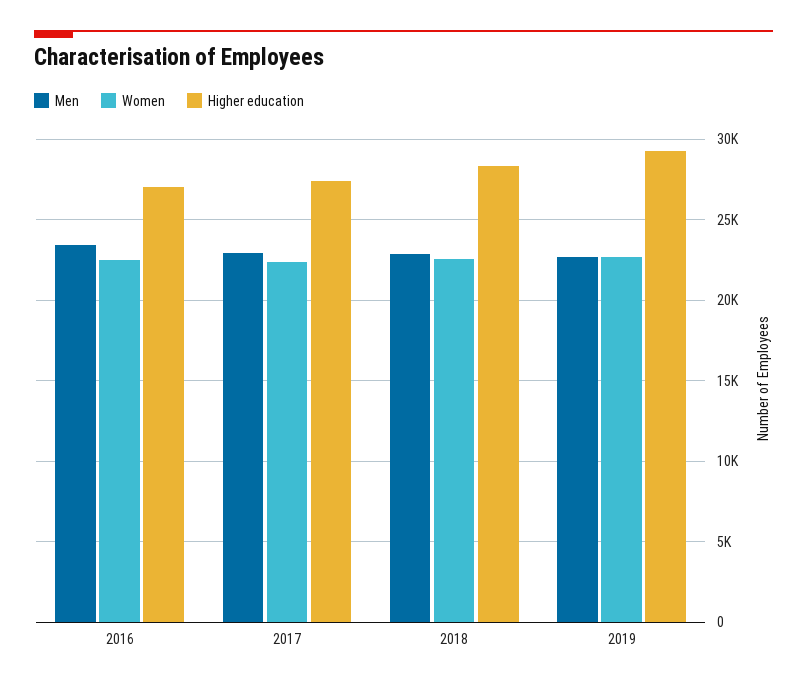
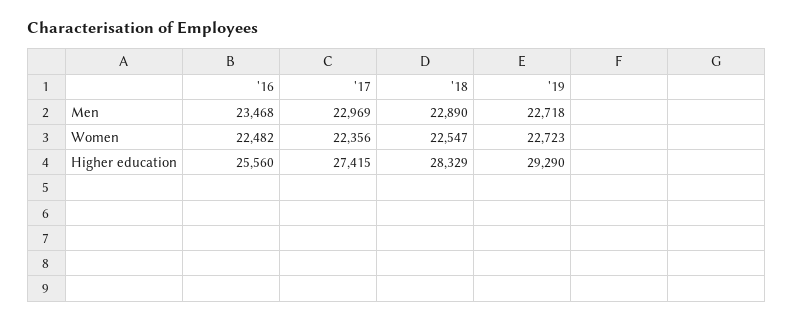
Higher education, 2016: 27000 -> 25560

